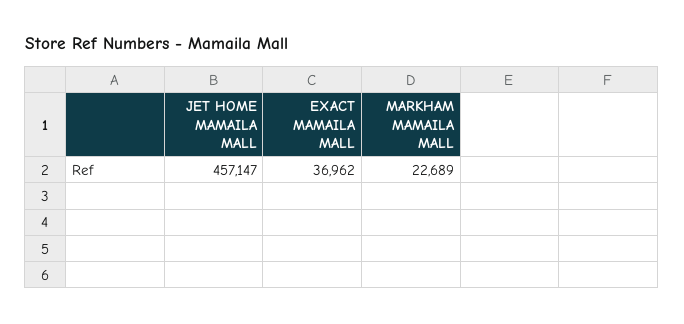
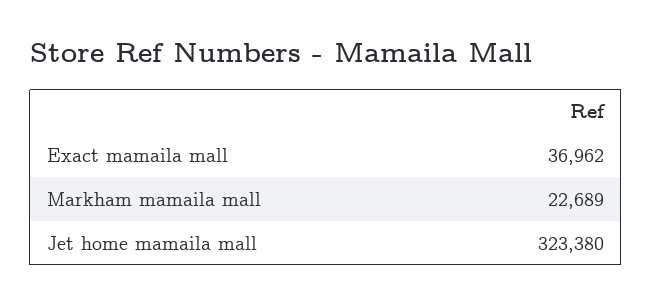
JET HOME MAMAILA MALL: 457147 -> 323380

